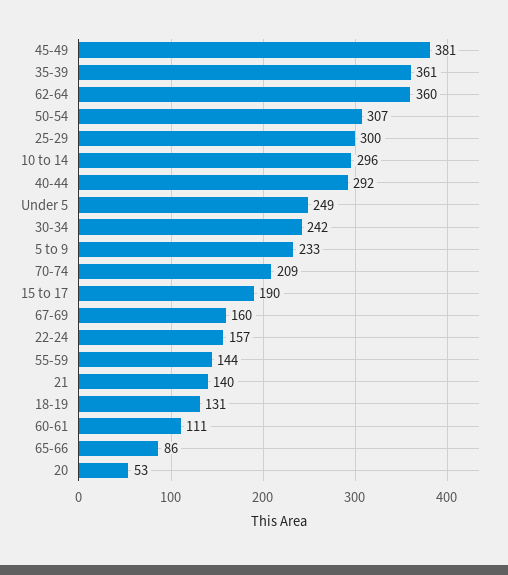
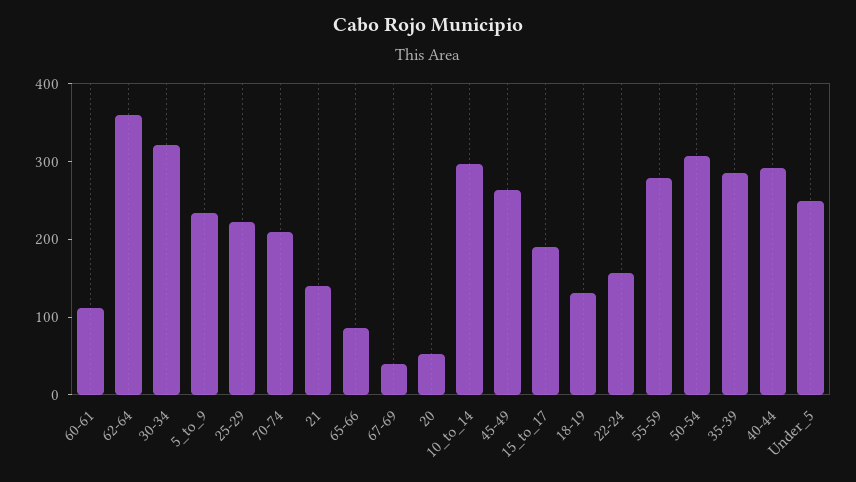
45-49: 381 -> 260
35-39: 361 -> 280
25-29: 300 -> 220
30-34: 242 -> 320
67-69: 160 -> 40
55-59: 144 -> 280

